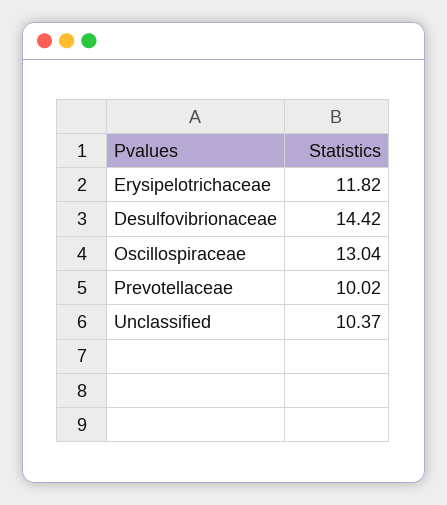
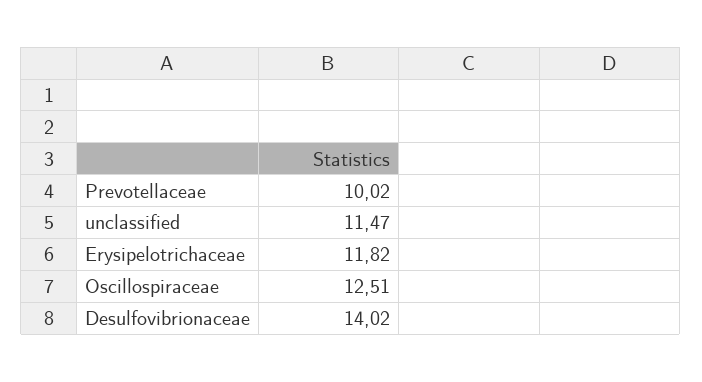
Desulfovibrionaceae: 14.42 -> 14.02
Oscillospiraceae: 13.04 -> 12.51
Unclassified: 10.37 -> 11.47

